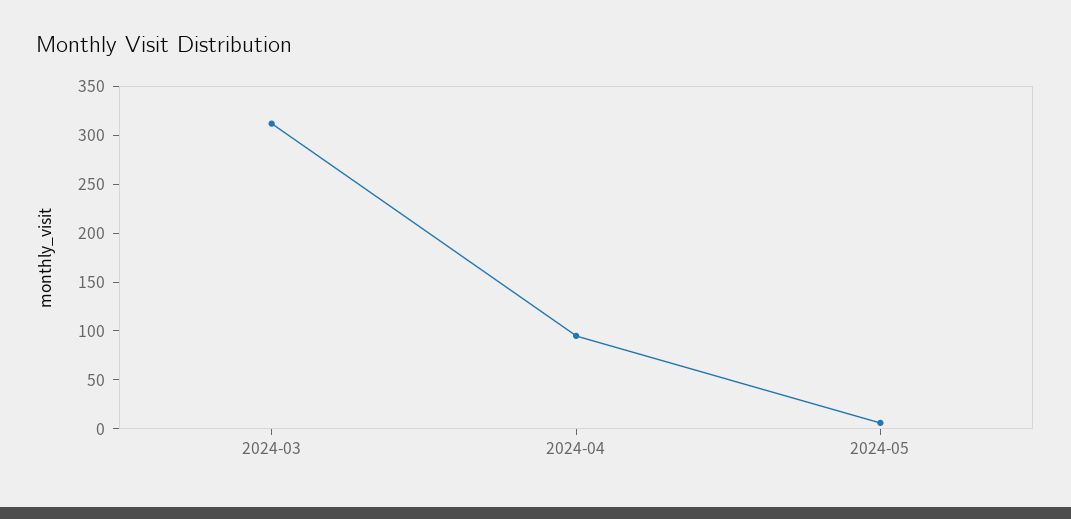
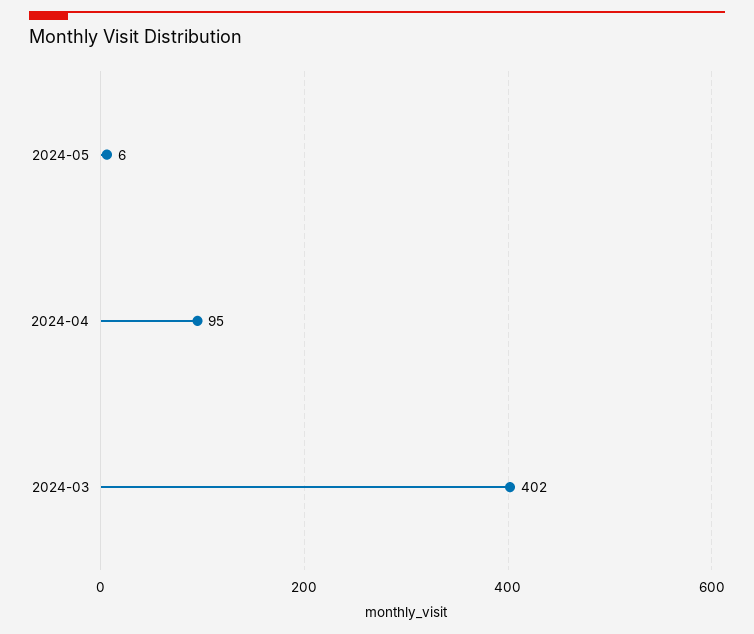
2024-03: 310 -> 402

